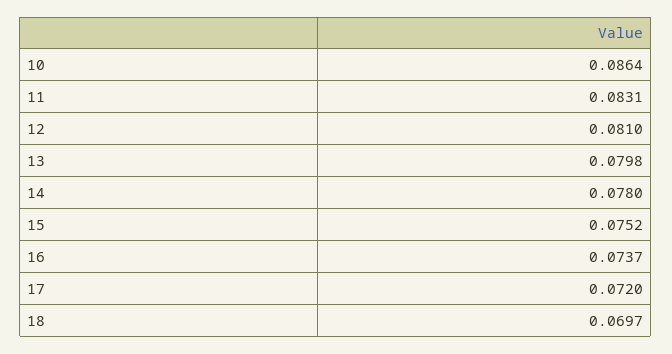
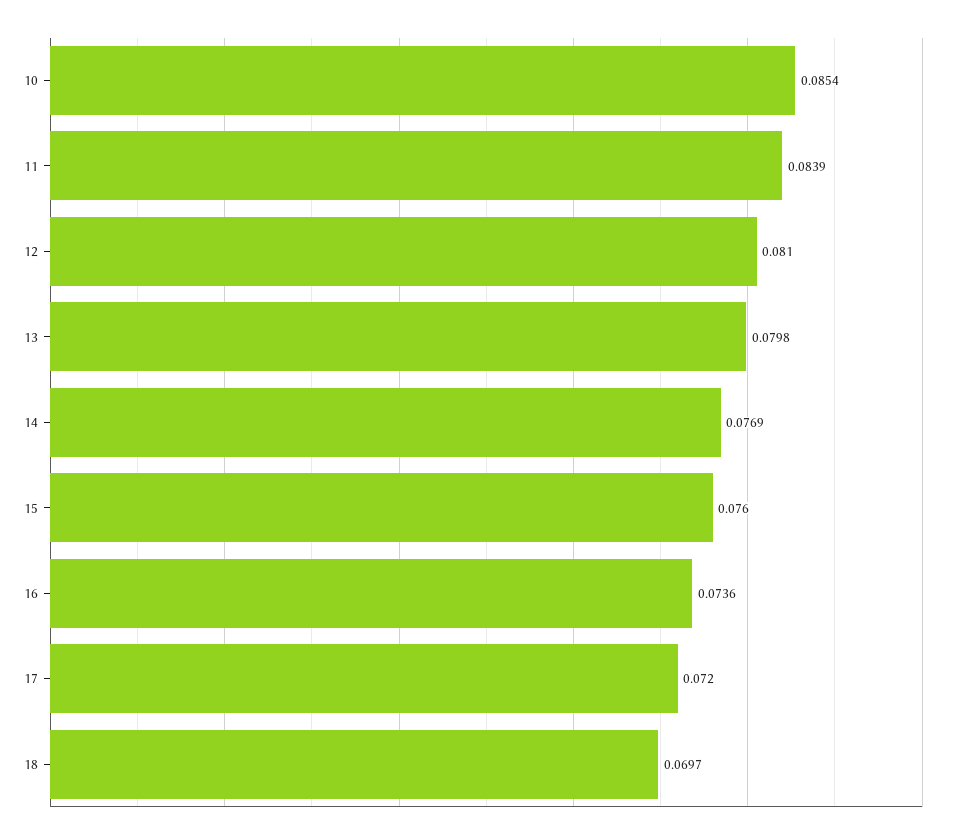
10: 0.0864 -> 0.0854
11: 0.0831 -> 0.0839
14: 0.078 -> 0.0769
15: 0.0752 -> 0.076
16: 0.0737 -> 0.0736

